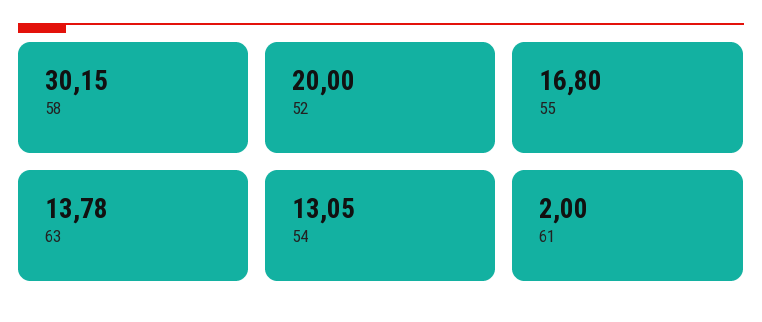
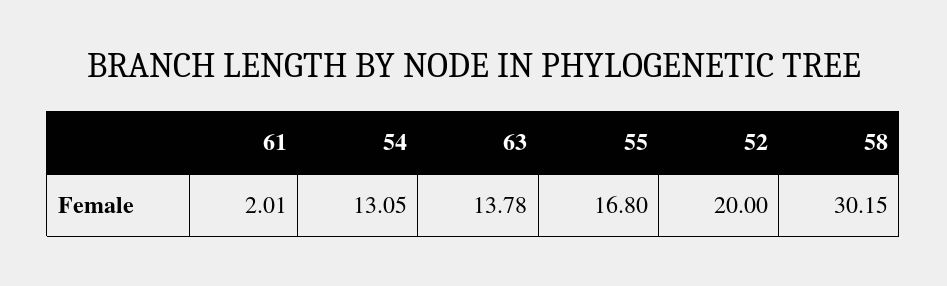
61: 2 -> 2.01

